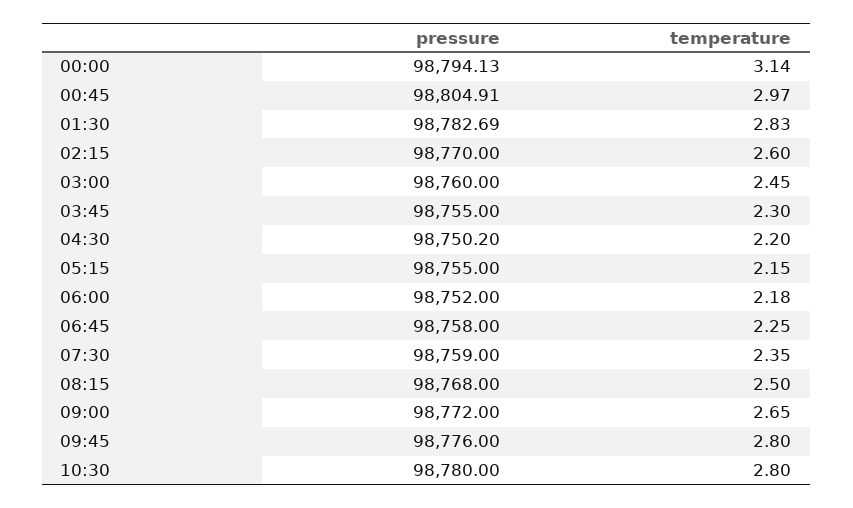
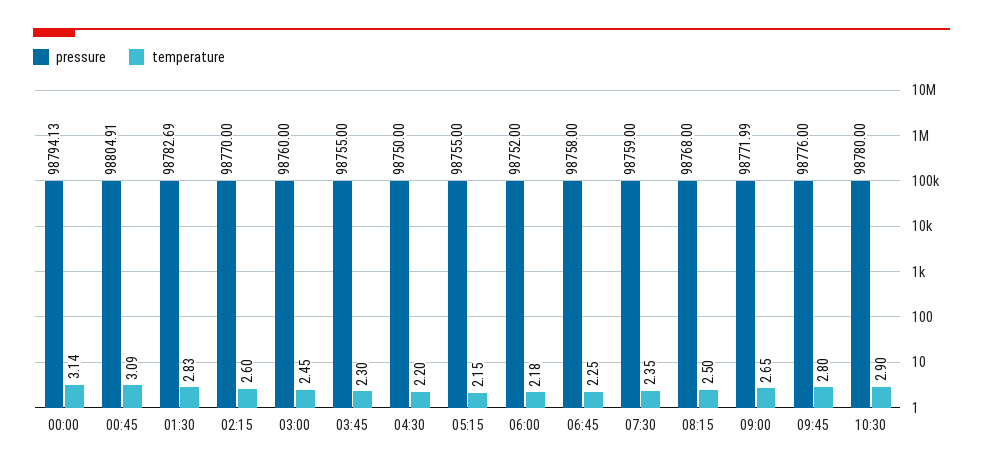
temperature, 00:45: 2.97 -> 3.09
pressure, 04:30: 98750.2 -> 98750
pressure, 09:00: 98772 -> 98771.99
temperature, 10:30: 2.8 -> 2.9

